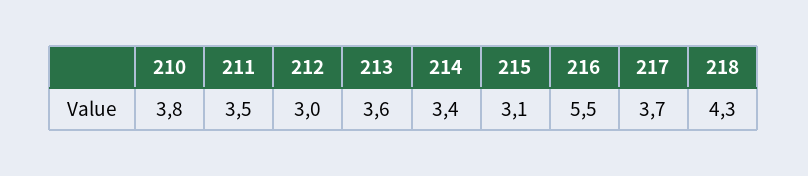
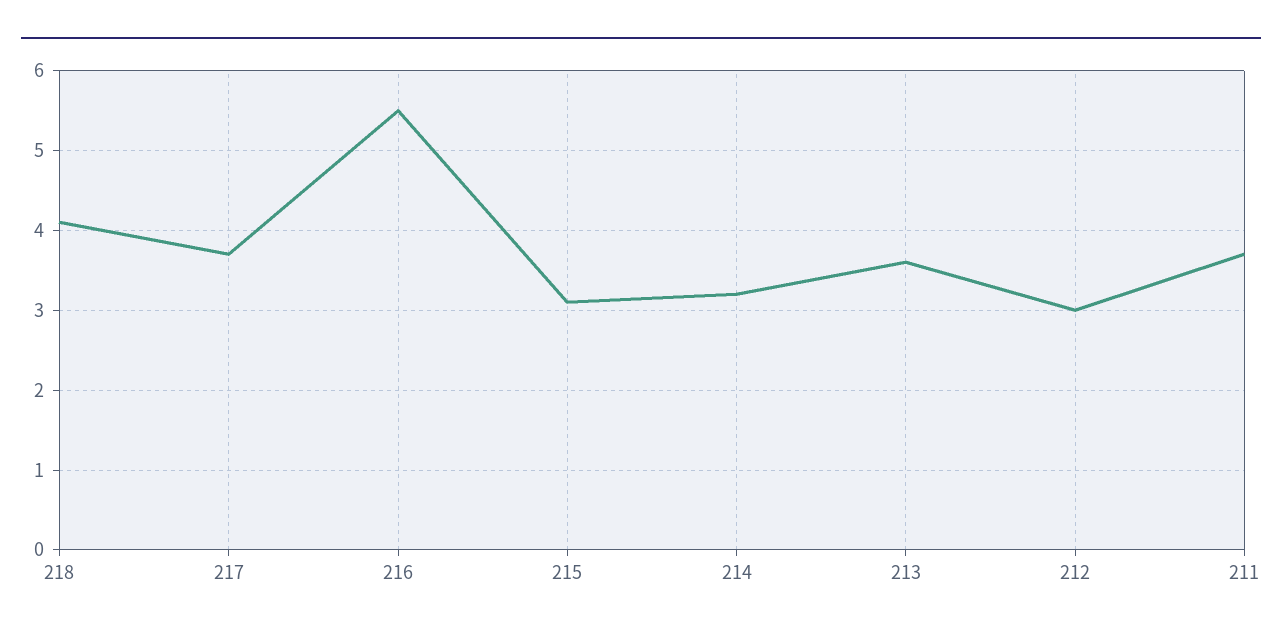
210: 3.8 -> none
211: 3.5 -> 3.7
214: 3.4 -> 3.2
218: 4.3 -> 4.1

